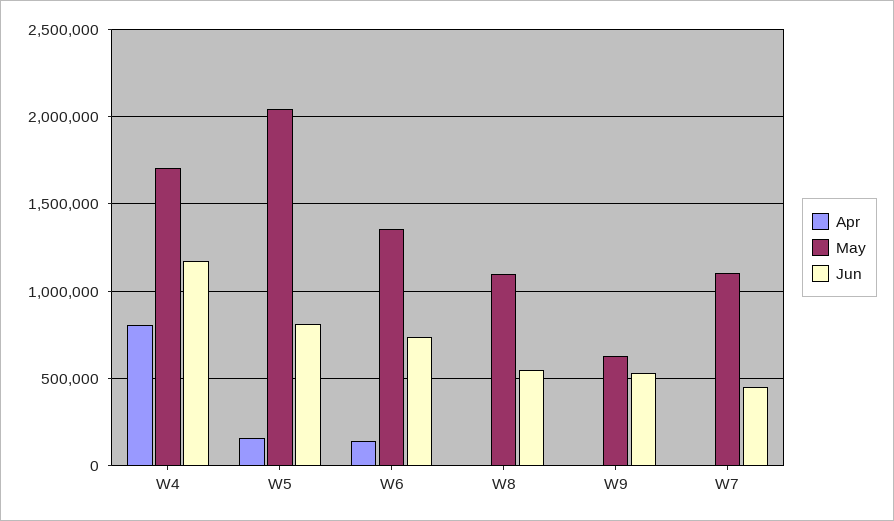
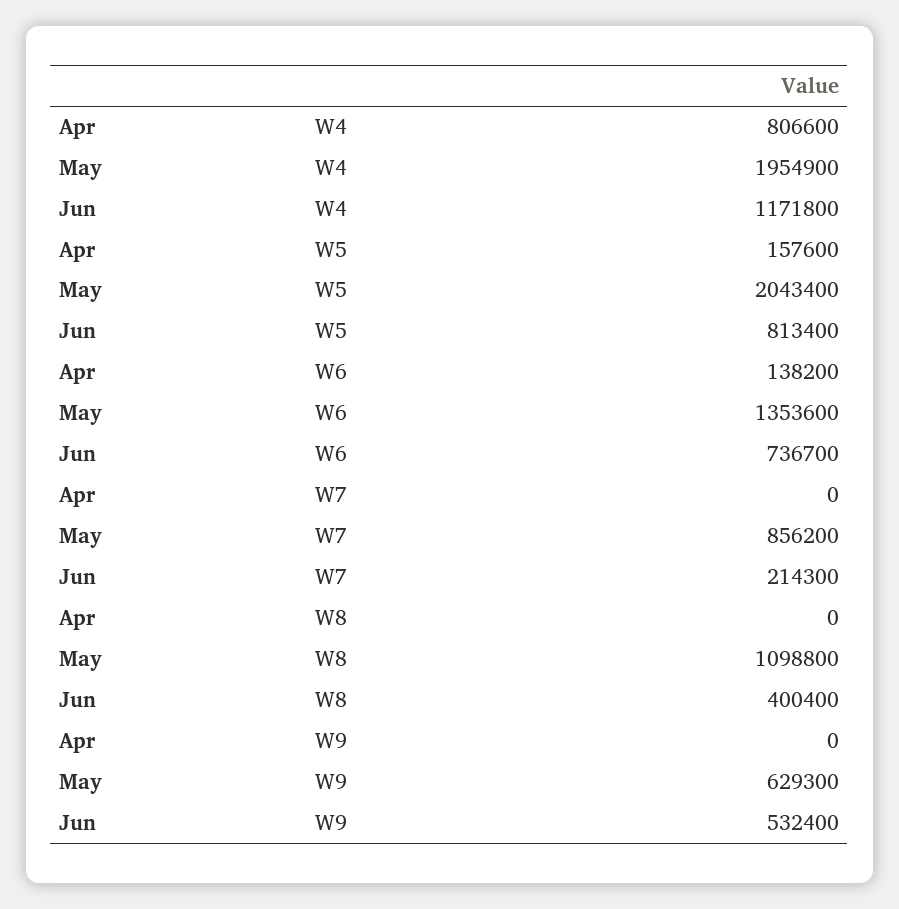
May, W4: 1700000 -> 1954900
Jun, W8: 550000 -> 400400
May, W7: 1100000 -> 856200
Jun, W7: 450000 -> 214300

